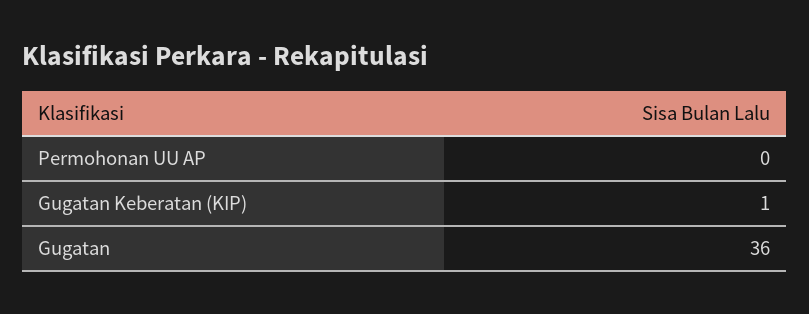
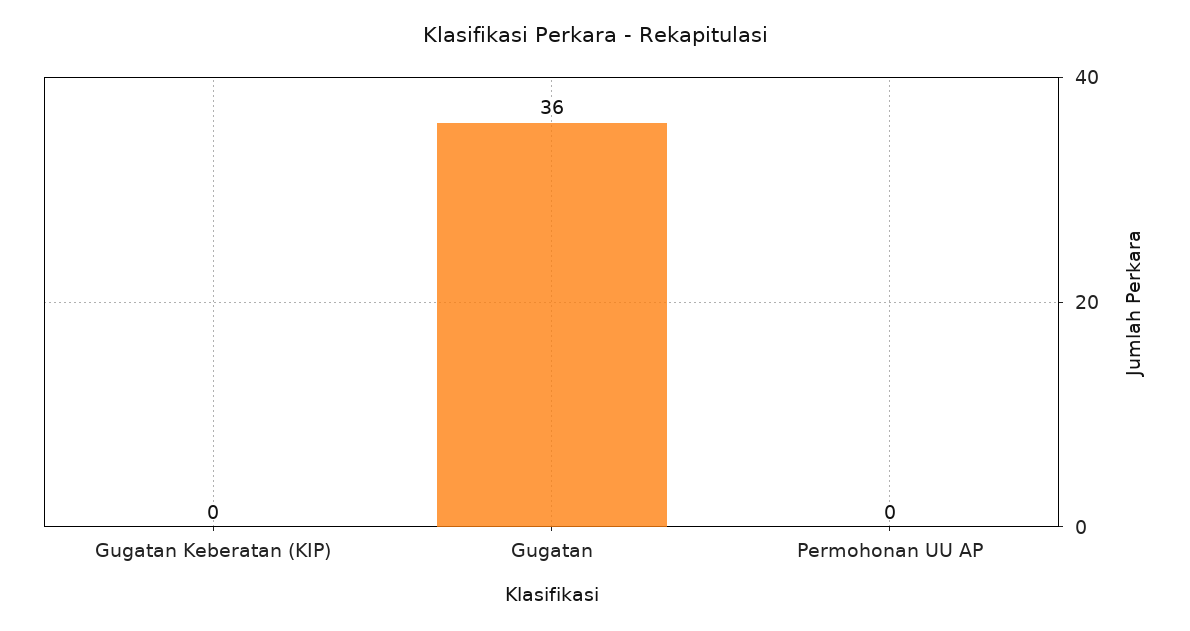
Gugatan Keberatan (KIP): 1 -> 0

